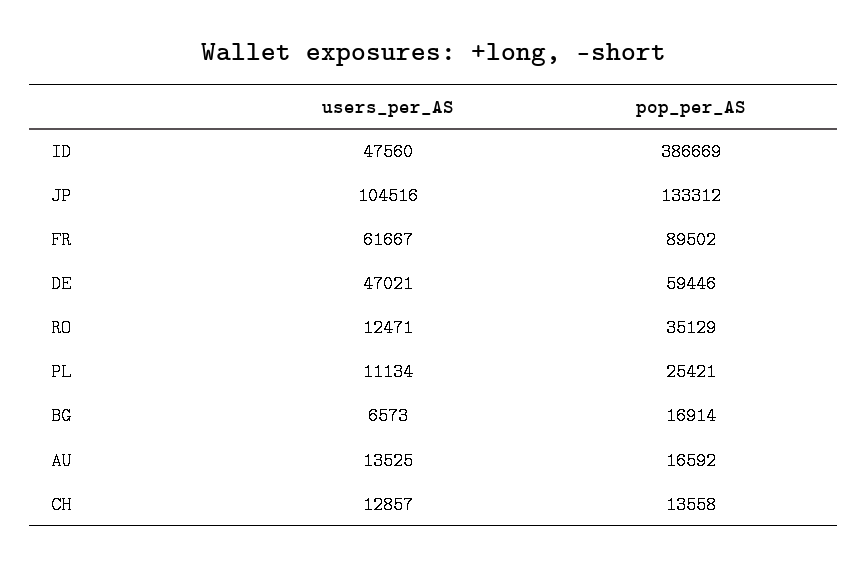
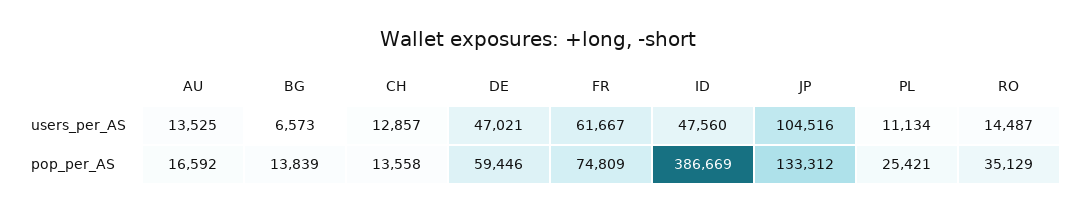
pop_per_AS, FR: 89502 -> 74809
users_per_AS, RO: 12471 -> 14487
pop_per_AS, BG: 16914 -> 13839

